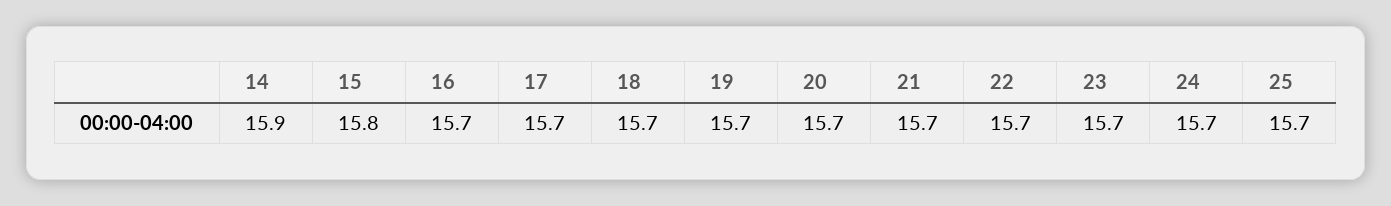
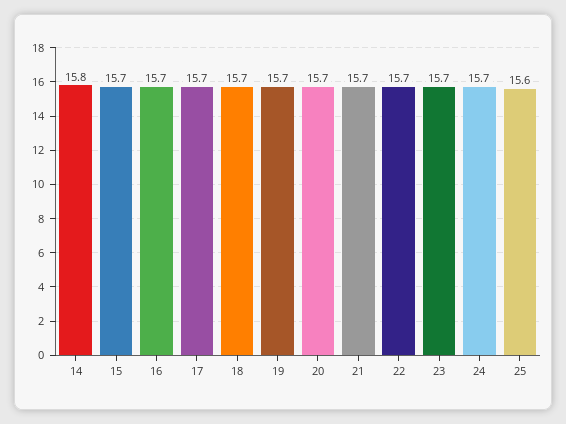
14: 15.9 -> 15.8
15: 15.8 -> 15.7
25: 15.7 -> 15.6

